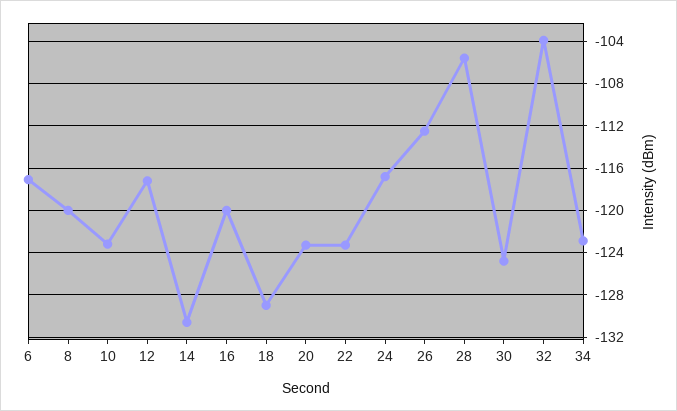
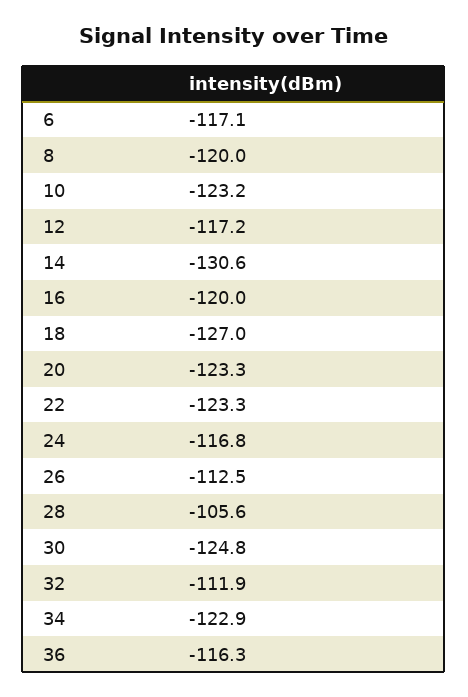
18: -129 -> -127
32: -104 -> -111.9
36: none -> -116.3

